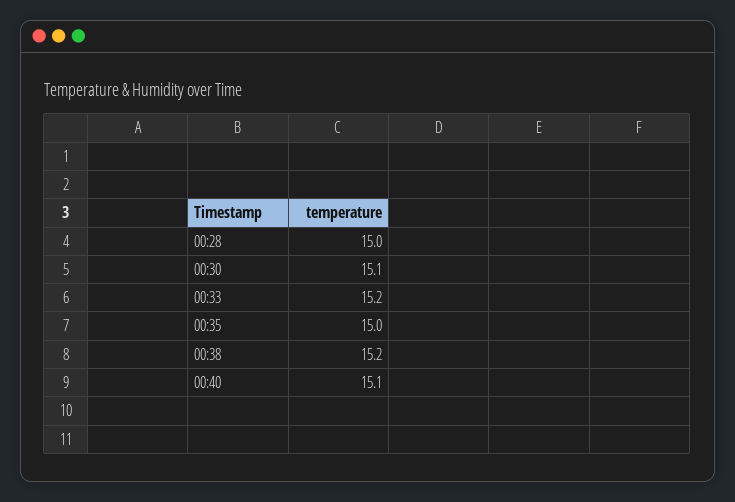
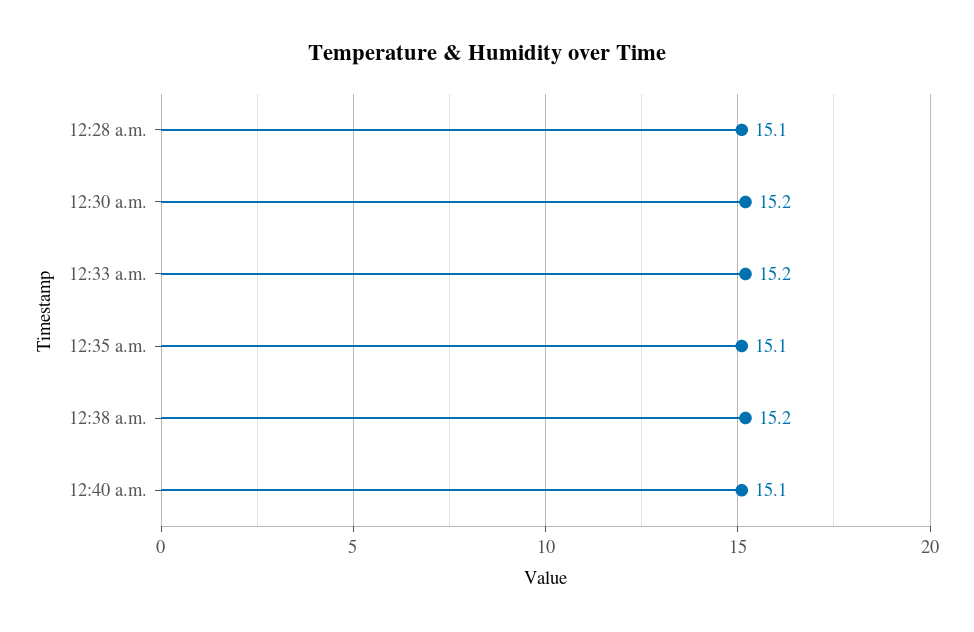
00:28: 15 -> 15.1
00:30: 15.1 -> 15.2
00:35: 15 -> 15.1

